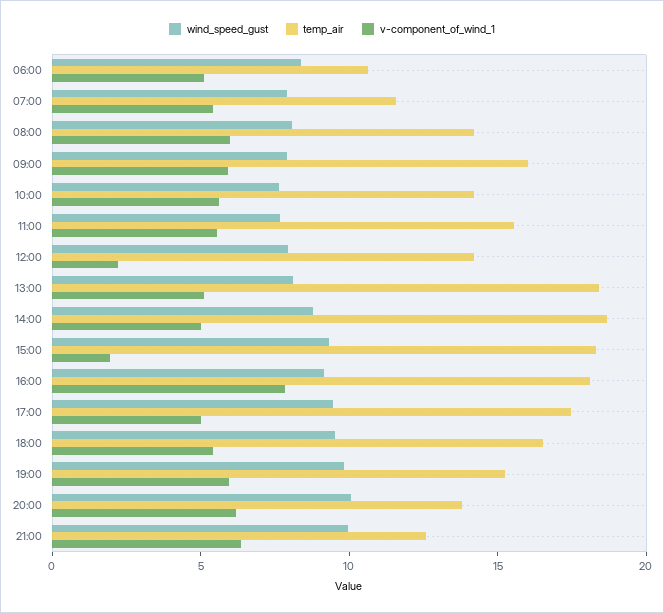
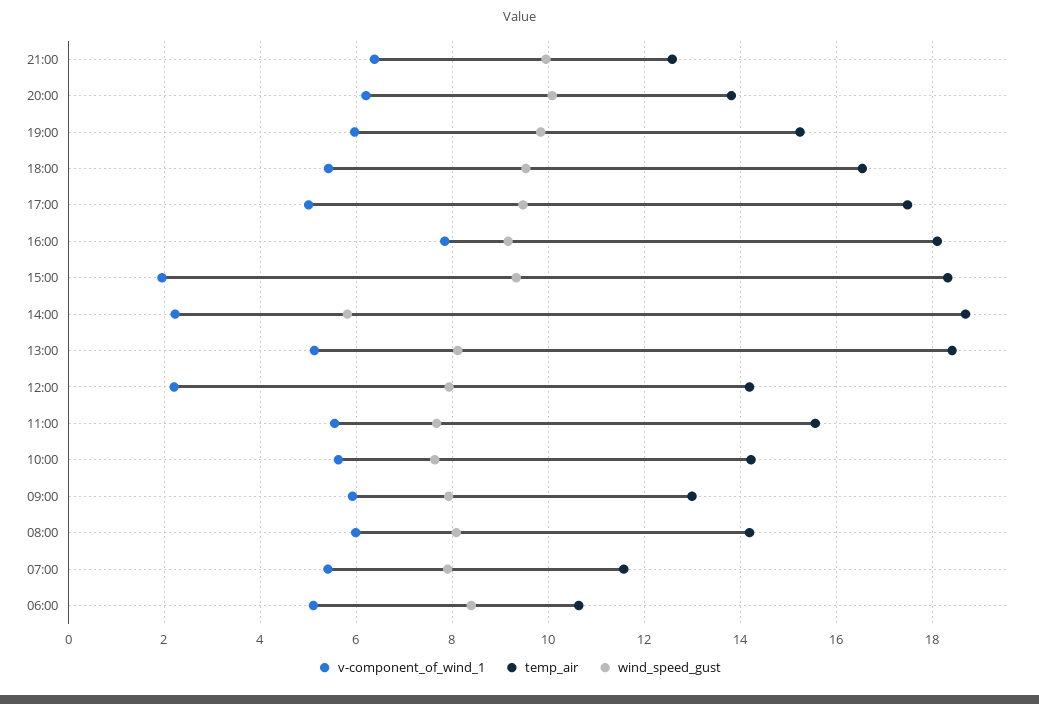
temp_air, 09:00: 16 -> 13
wind_speed_gust, 14:00: 9 -> 5.8
v-component_of_wind_1, 14:00: 5 -> 2.2

